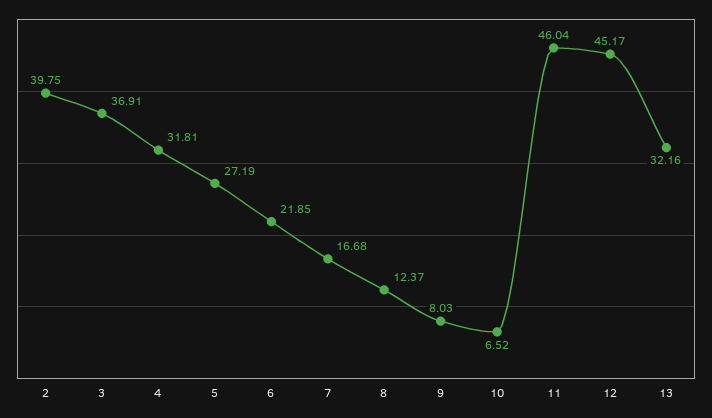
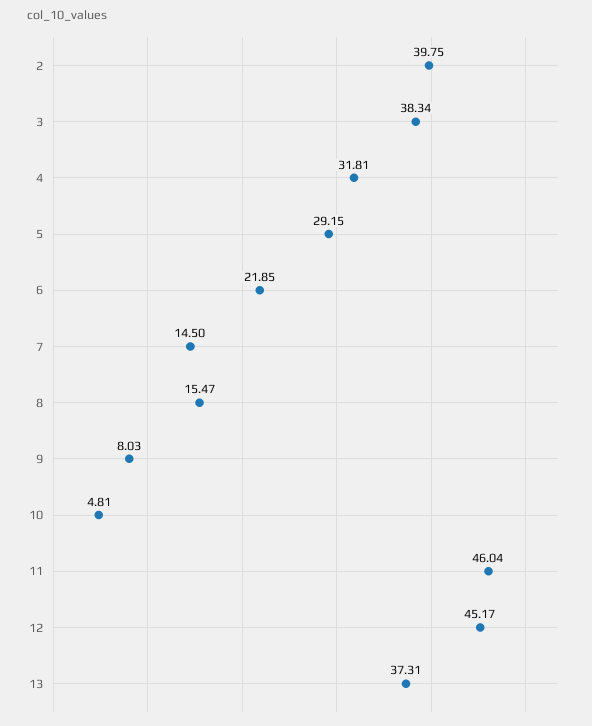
3: 36.91 -> 38.34
5: 27.19 -> 29.15
7: 16.68 -> 14.5
8: 12.37 -> 15.47
10: 6.52 -> 4.81
13: 32.16 -> 37.31

